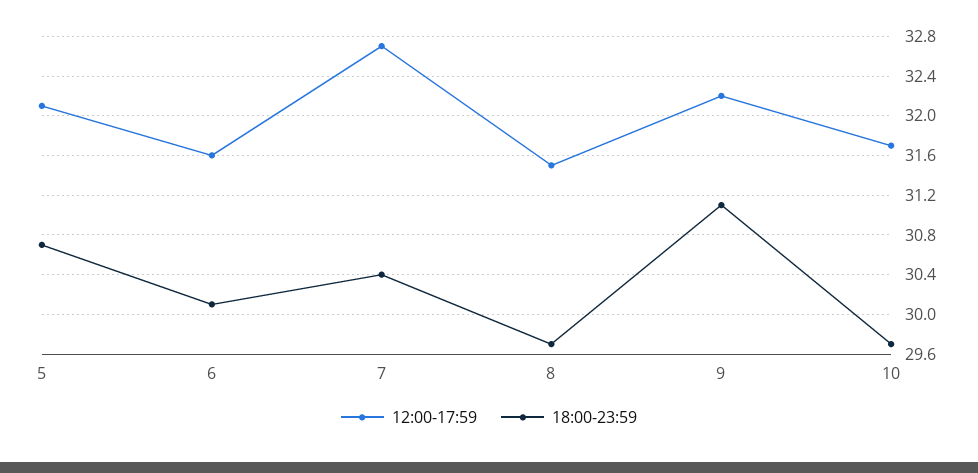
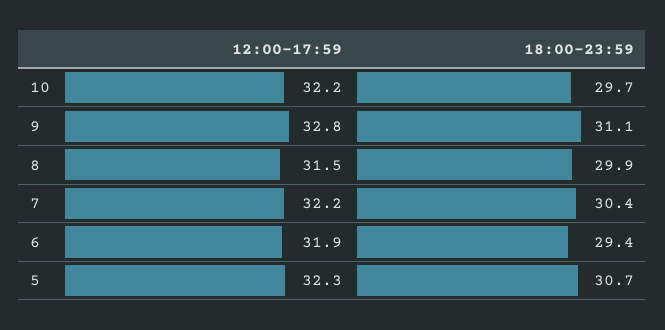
12:00-17:59, 5: 32.1 -> 32.3
12:00-17:59, 6: 31.6 -> 31.9
18:00-23:59, 6: 30.1 -> 29.4
12:00-17:59, 7: 32.7 -> 32.2
18:00-23:59, 8: 29.7 -> 29.9
12:00-17:59, 9: 32.2 -> 32.8
12:00-17:59, 10: 31.7 -> 32.2

